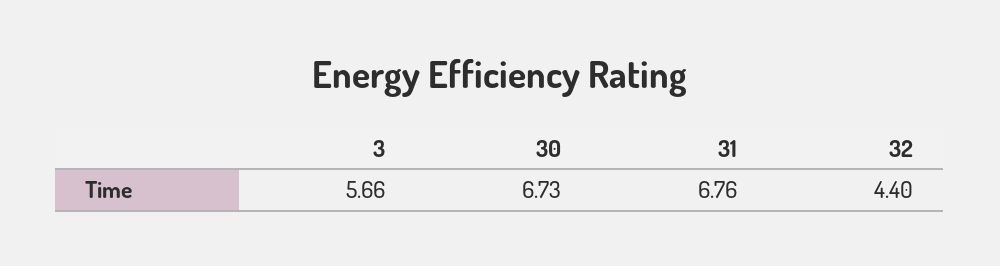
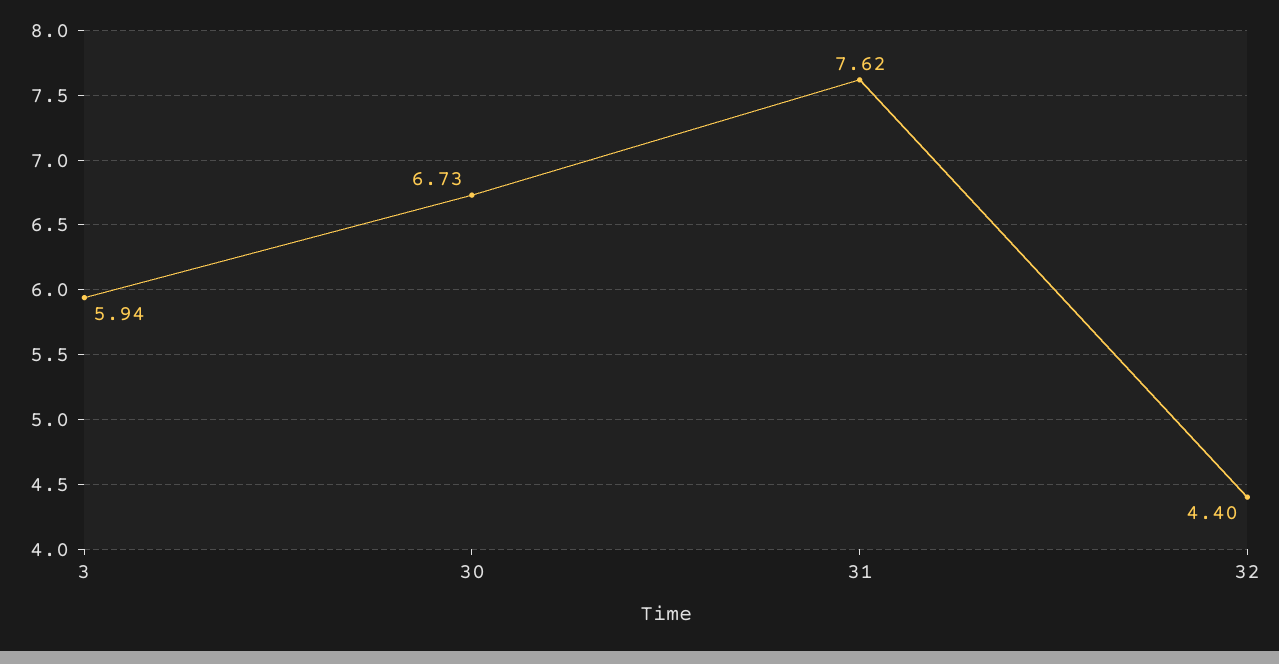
3: 5.66 -> 5.94
31: 6.76 -> 7.62

